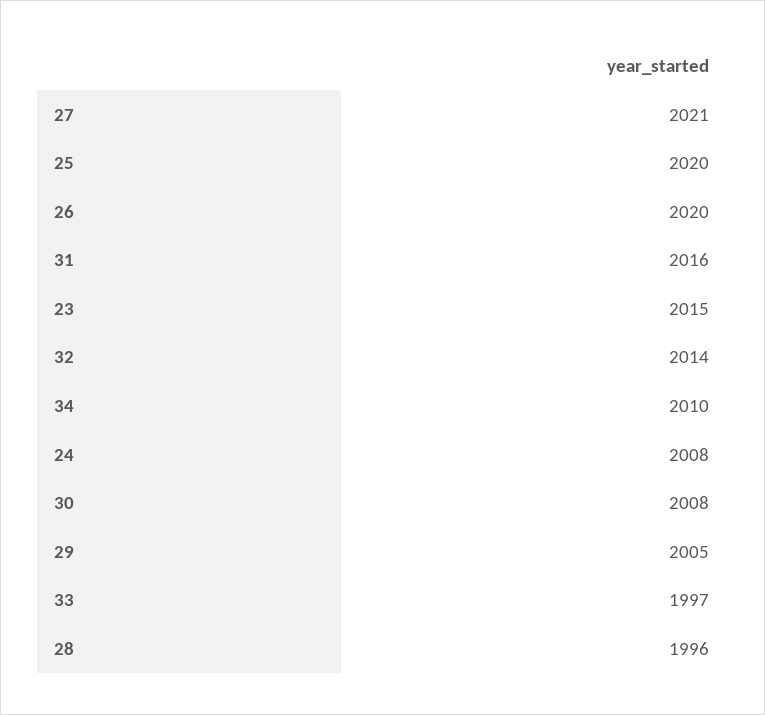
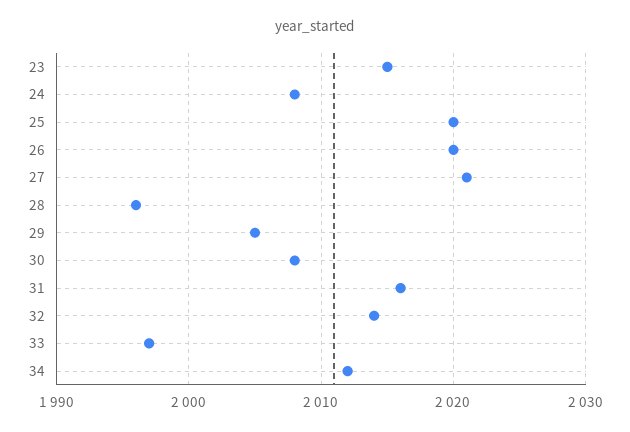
34: 2010 -> 2012

